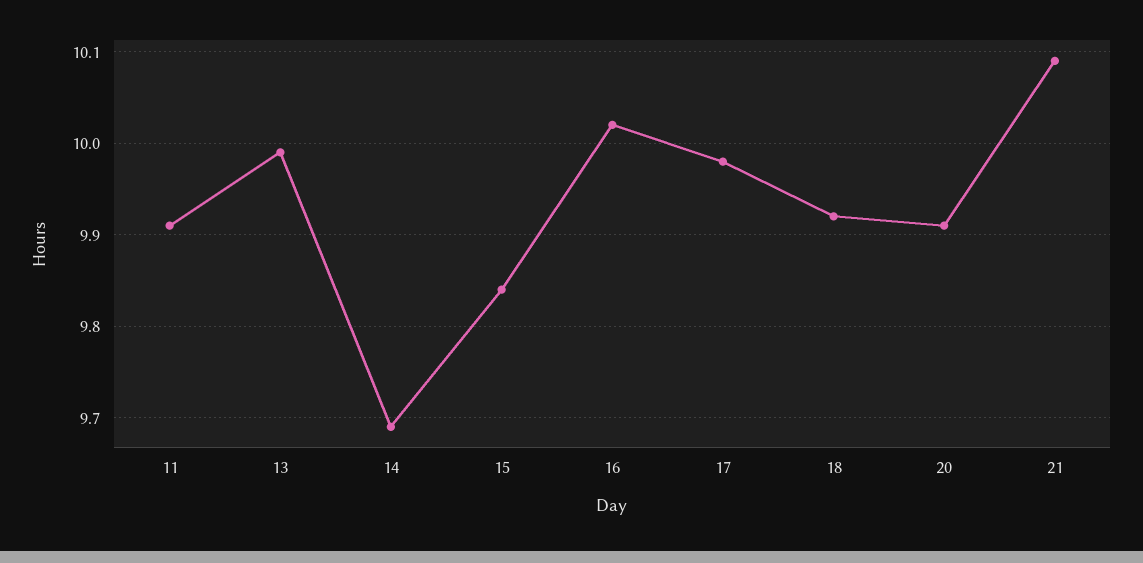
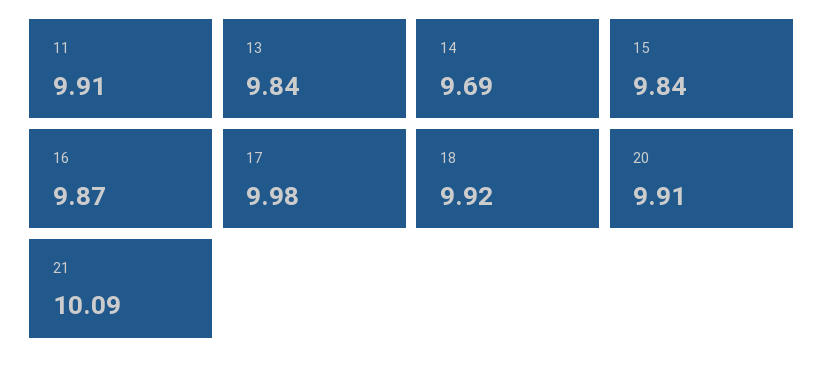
13: 9.99 -> 9.84
16: 10.02 -> 9.87

